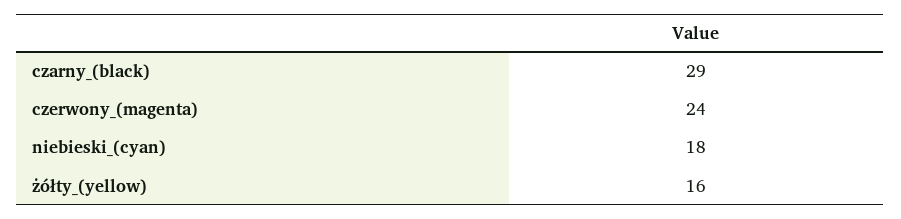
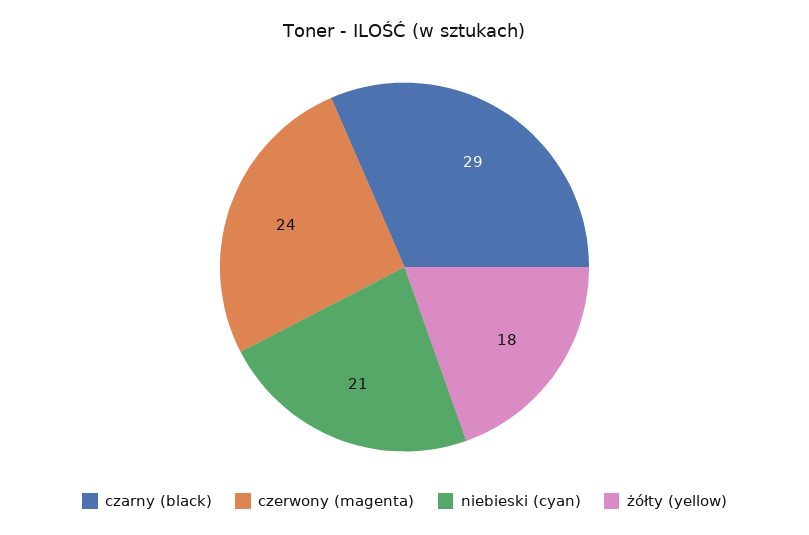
niebieski_(cyan): 18 -> 21
żółty_(yellow): 16 -> 18

